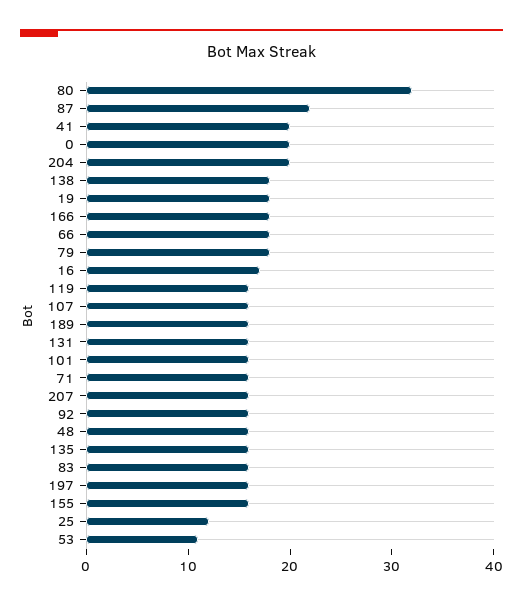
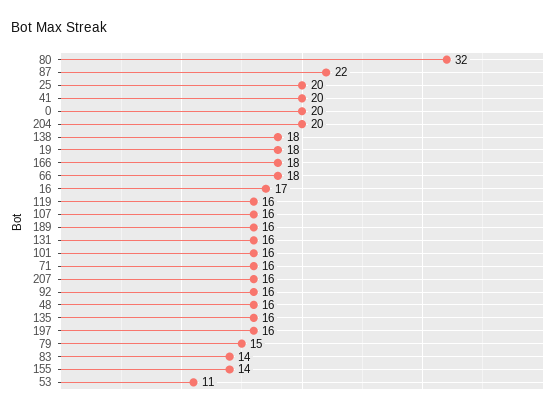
79: 18 -> 15
83: 16 -> 14
155: 16 -> 14
25: 12 -> 20

